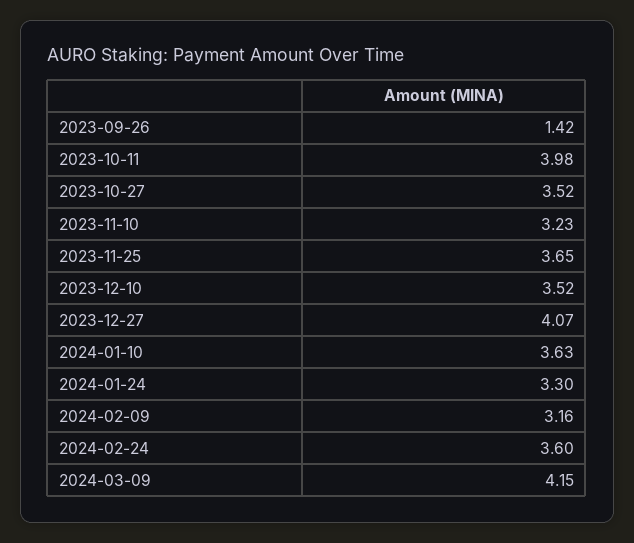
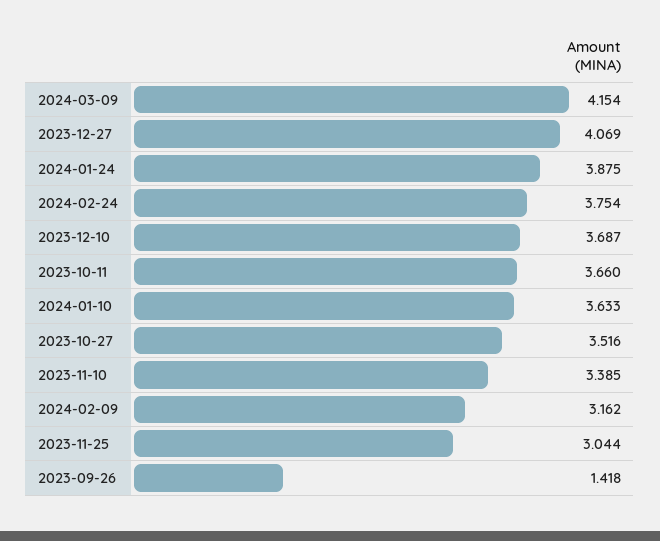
2023-10-11: 3.98 -> 3.66
2023-11-10: 3.23 -> 3.385
2023-11-25: 3.65 -> 3.044
2023-12-10: 3.52 -> 3.687
2024-01-24: 3.3 -> 3.875
2024-02-24: 3.6 -> 3.754

